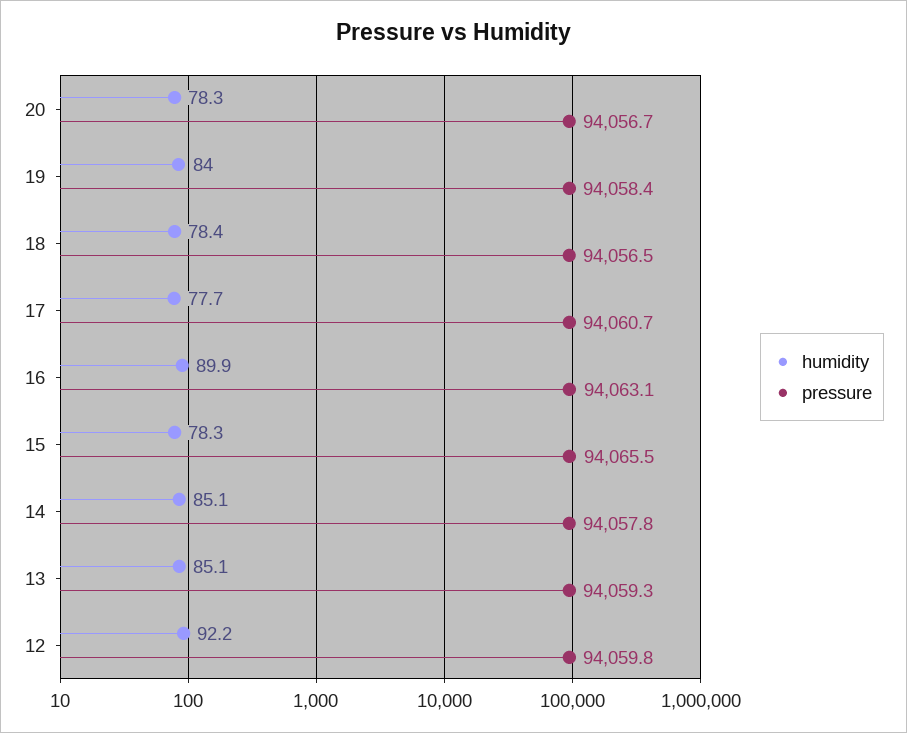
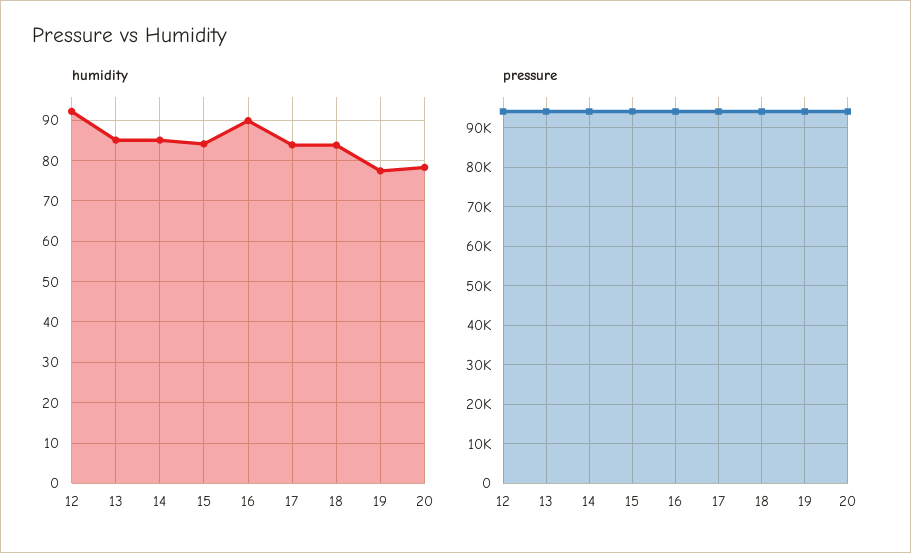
humidity, 19: 84 -> 78
humidity, 18: 78.4 -> 84
humidity, 17: 77.7 -> 84
humidity, 15: 78.3 -> 84

